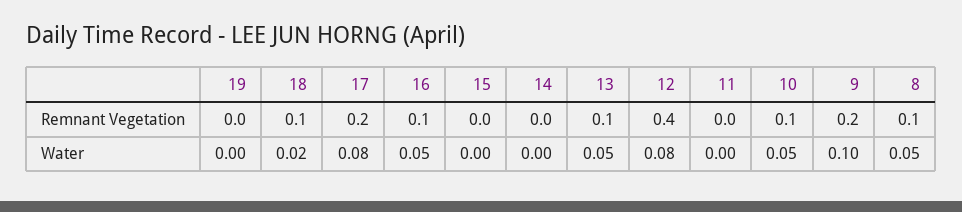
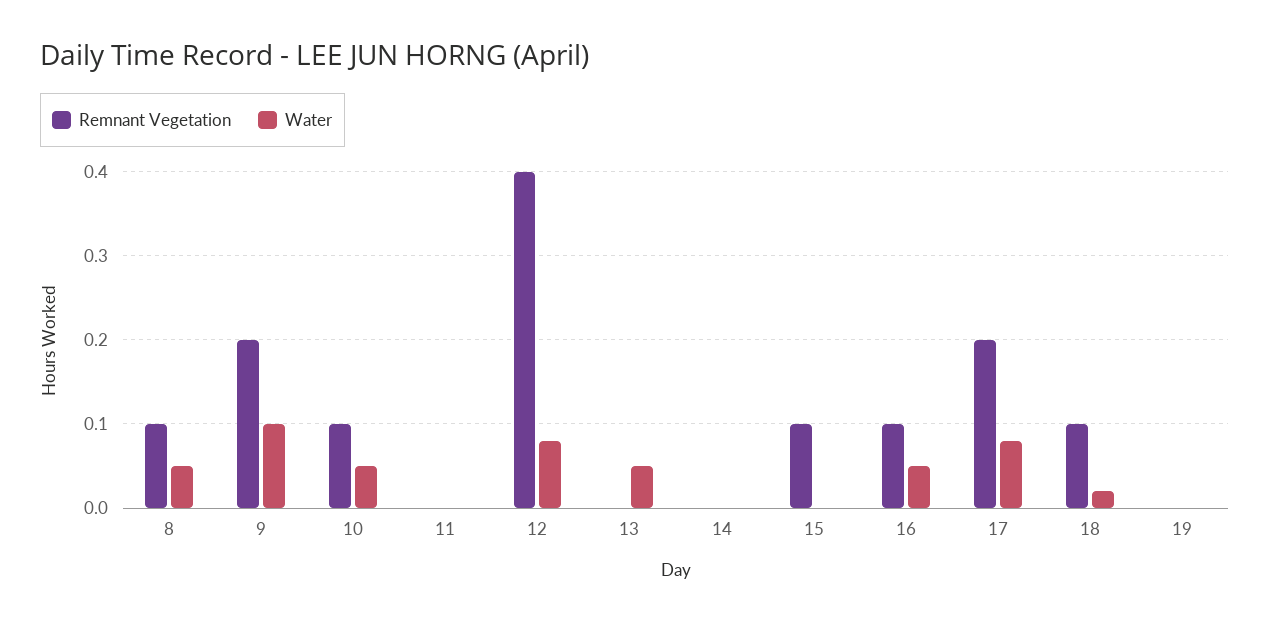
Remnant Vegetation, 15: 0 -> 0.1
Remnant Vegetation, 13: 0.1 -> 0

